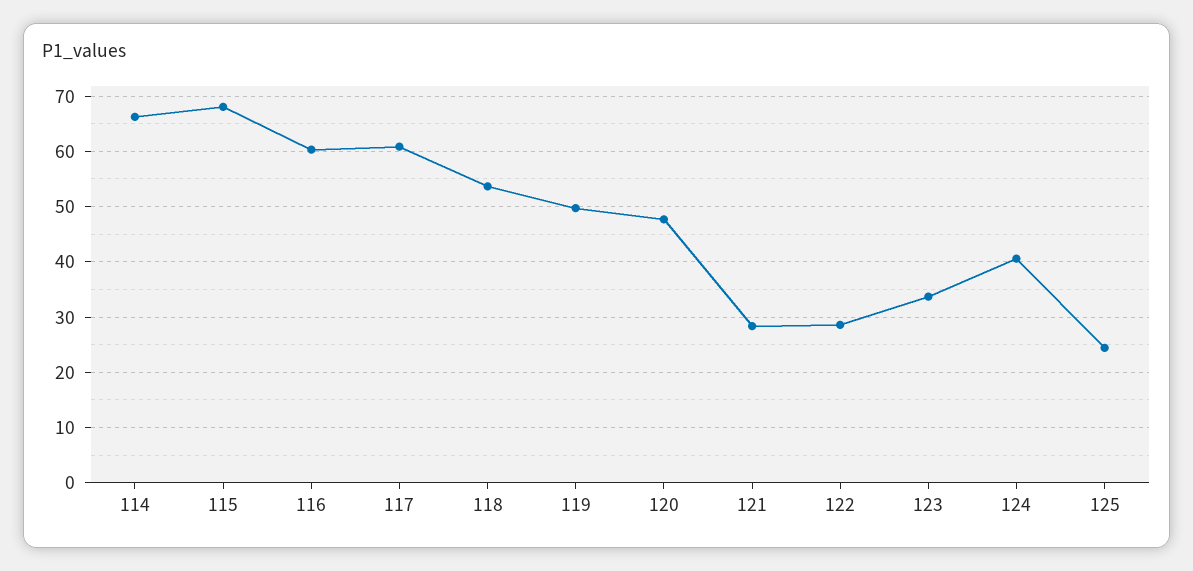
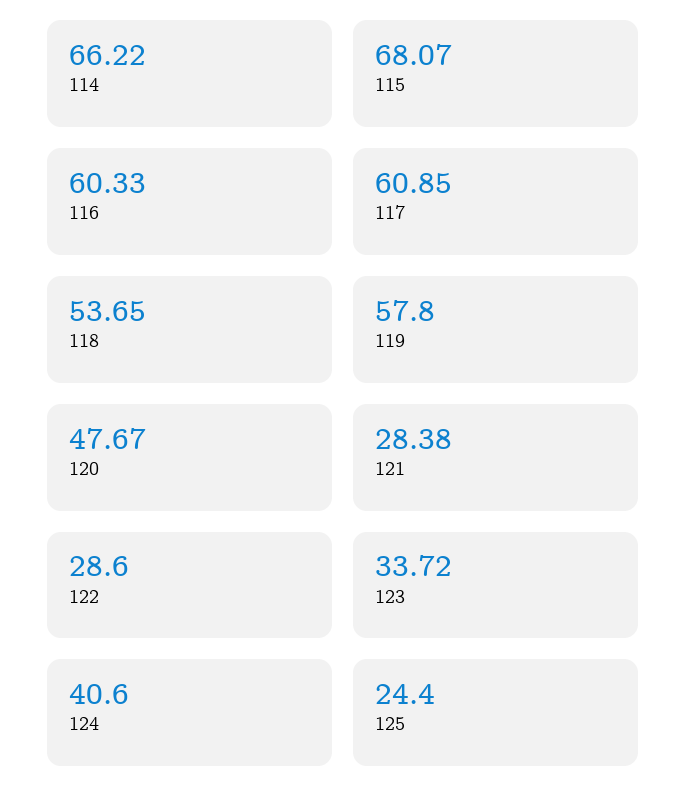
119: 50 -> 57.8

